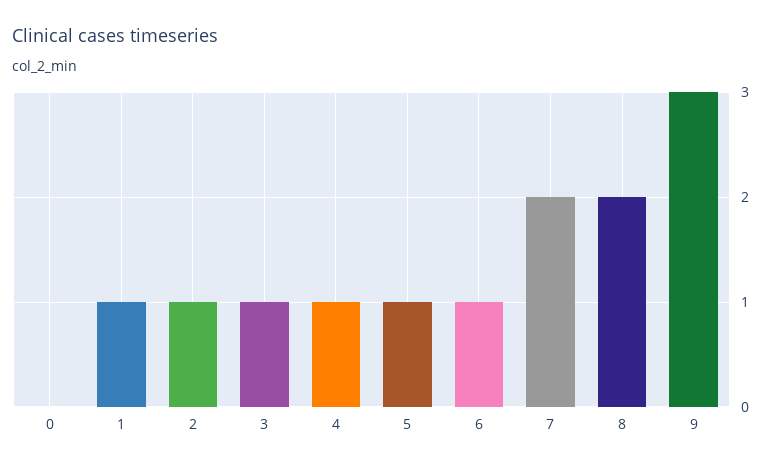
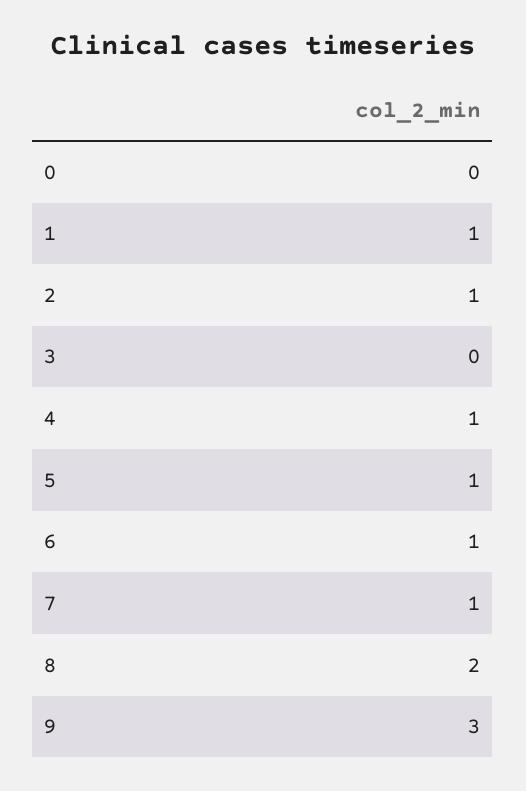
3: 1 -> 0
7: 2 -> 1

